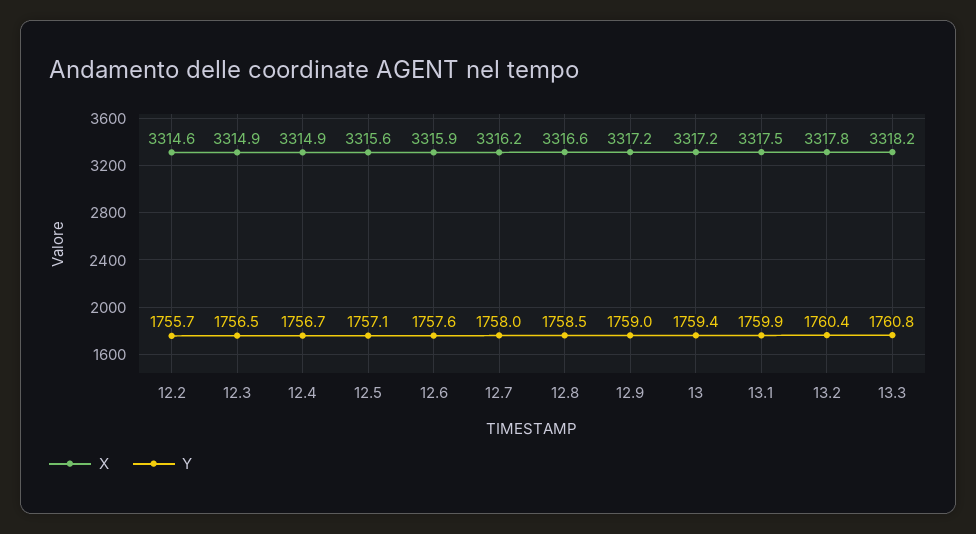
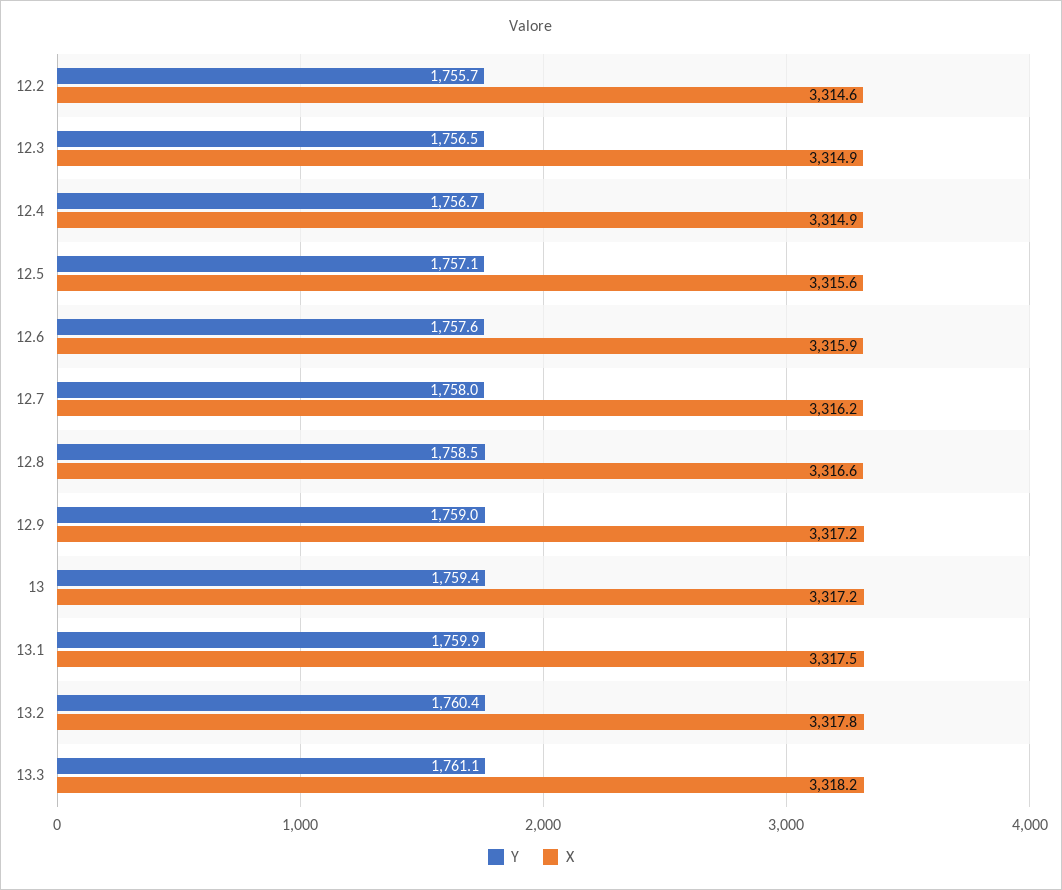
Y, 13.3: 1760.8 -> 1761.1

